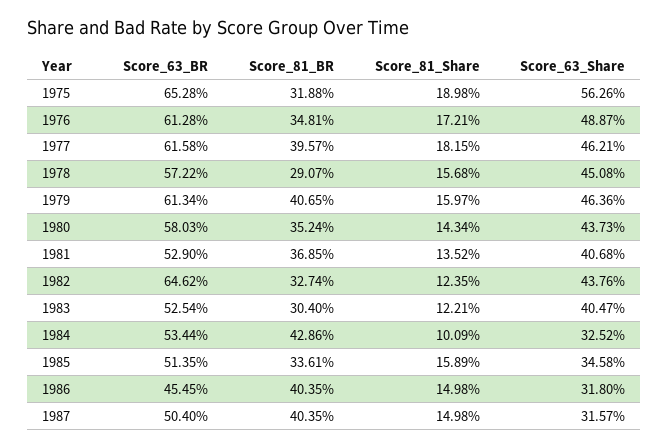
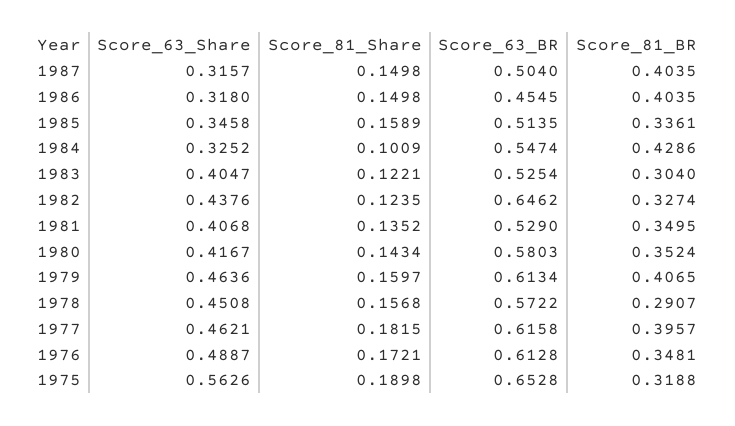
Score_63_Share, 1980: 0.4373 -> 0.4167
Score_81_BR, 1981: 0.3685 -> 0.3495
Score_63_BR, 1984: 0.5344 -> 0.5474

